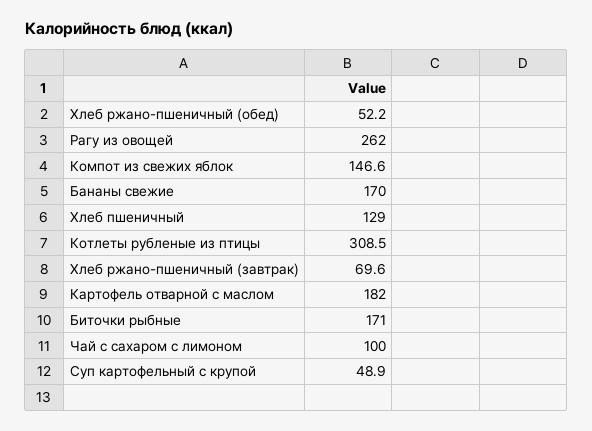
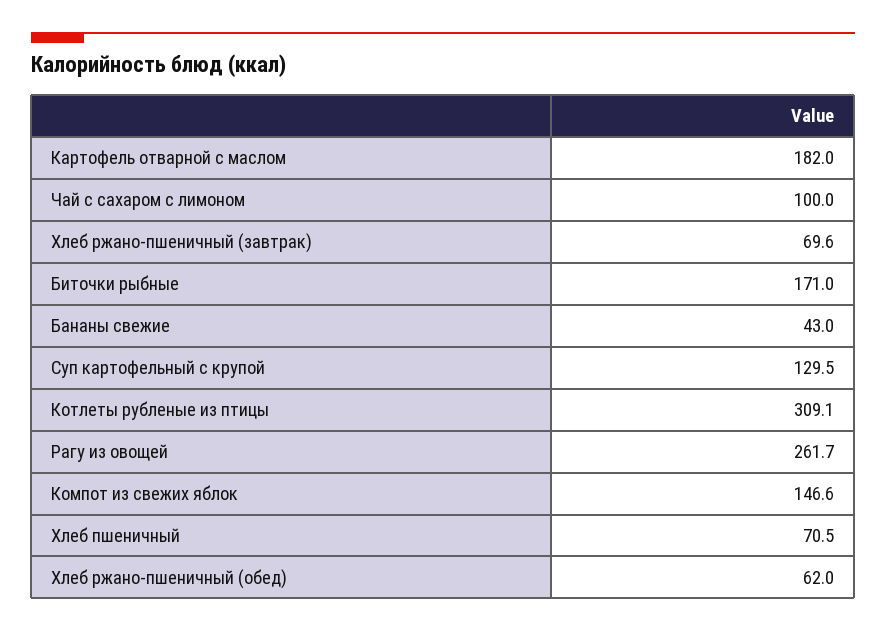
Хлеб ржано-пшеничный (обед): 52.2 -> 62
Рагу из овощей: 262 -> 261.7
Бананы свежие: 170 -> 43
Хлеб пшеничный: 129 -> 70.5
Котлеты рубленые из птицы: 308.5 -> 309.1
Суп картофельный с крупой: 48.9 -> 129.5

